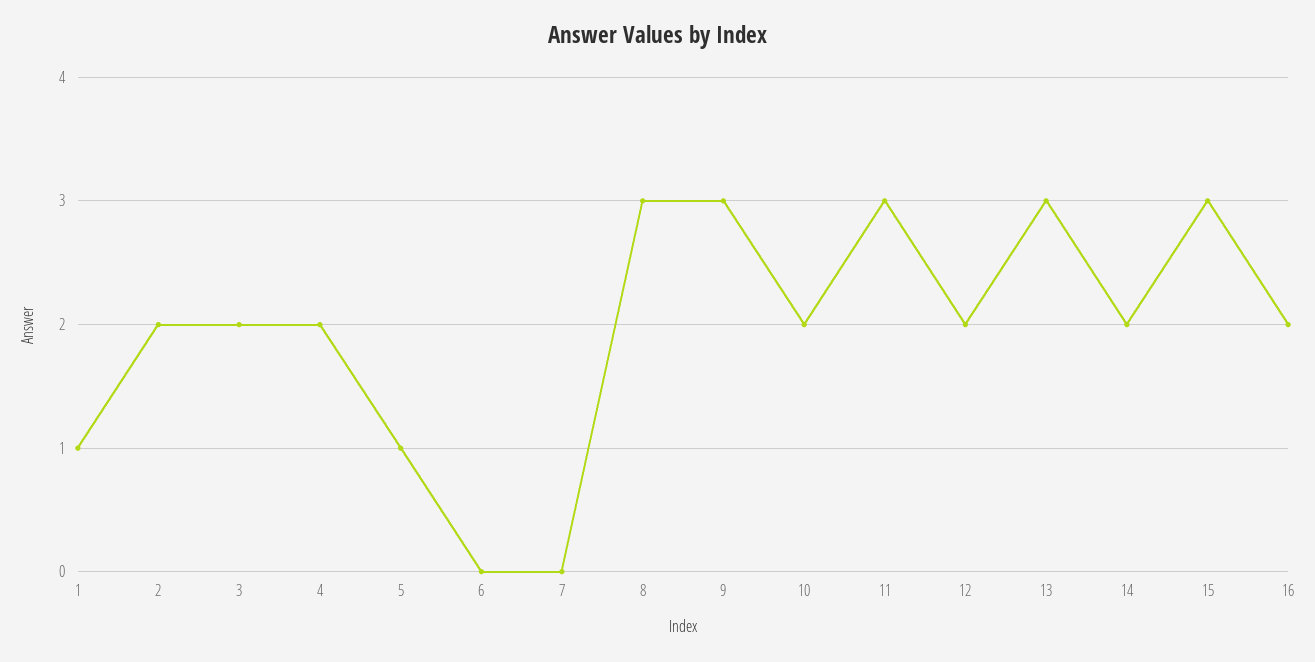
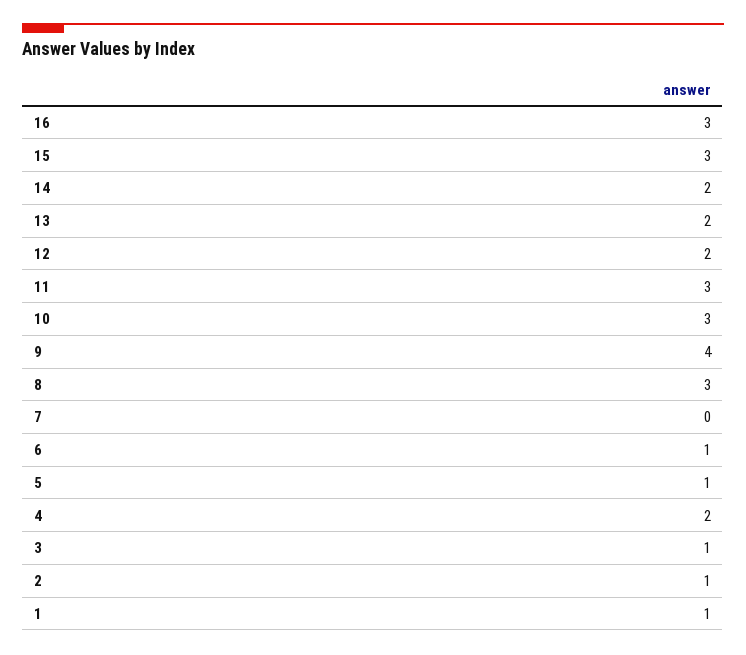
2: 2 -> 1
3: 2 -> 1
6: 0 -> 1
9: 3 -> 4
10: 2 -> 3
13: 3 -> 2
16: 2 -> 3

